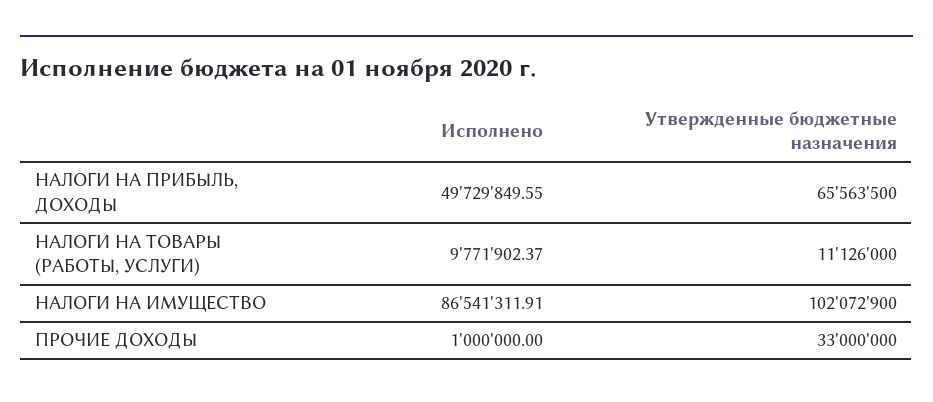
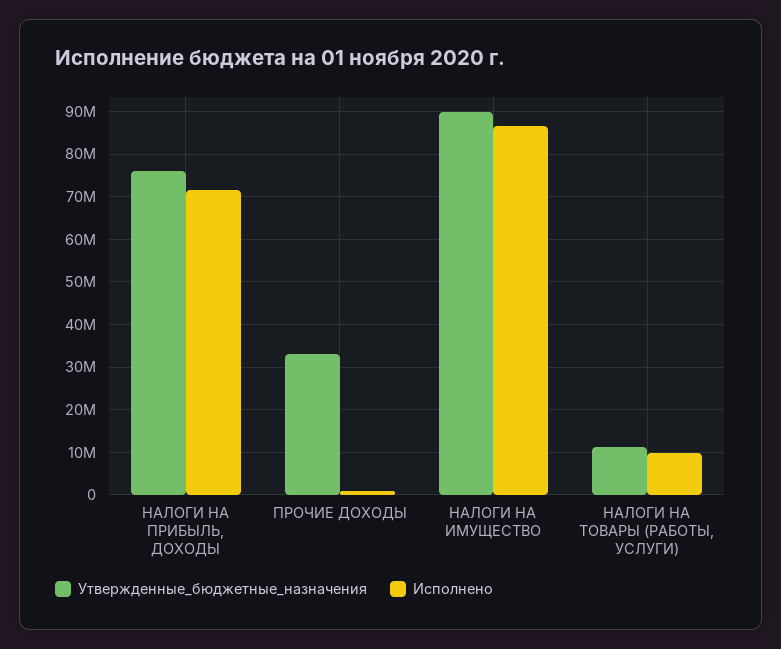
Исполнено, НАЛОГИ НА ПРИБЫЛЬ, ДОХОДЫ: 49729849.55 -> 72000000
Утвержденные бюджетные назначения, НАЛОГИ НА ПРИБЫЛЬ, ДОХОДЫ: 65563500 -> 76000000
Утвержденные бюджетные назначения, НАЛОГИ НА ИМУЩЕСТВО: 102072900 -> 90000000

